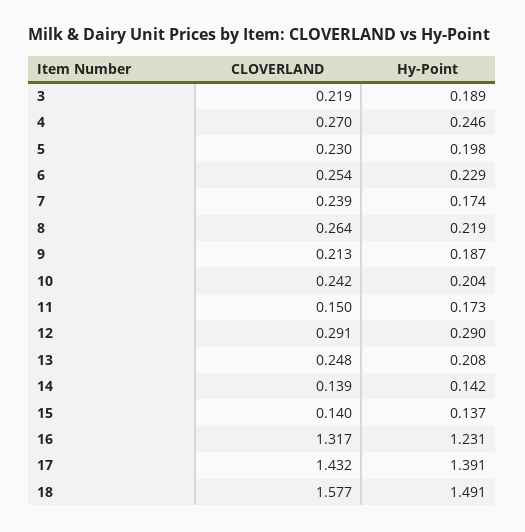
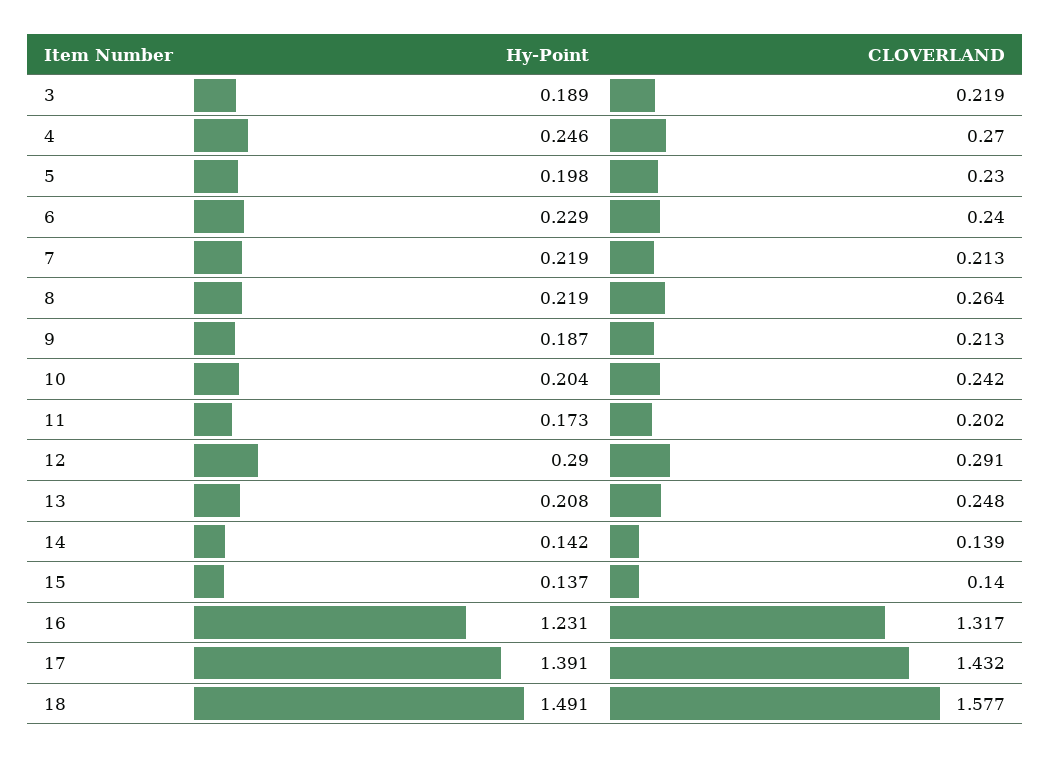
CLOVERLAND, 6: 0.254 -> 0.24
CLOVERLAND, 7: 0.239 -> 0.213
Hy-Point, 7: 0.174 -> 0.219
CLOVERLAND, 11: 0.15 -> 0.202

